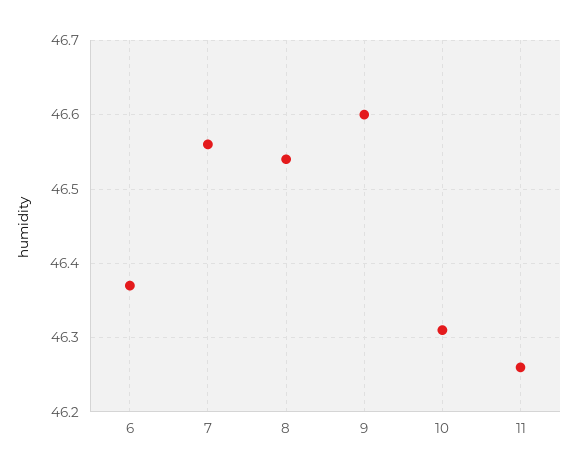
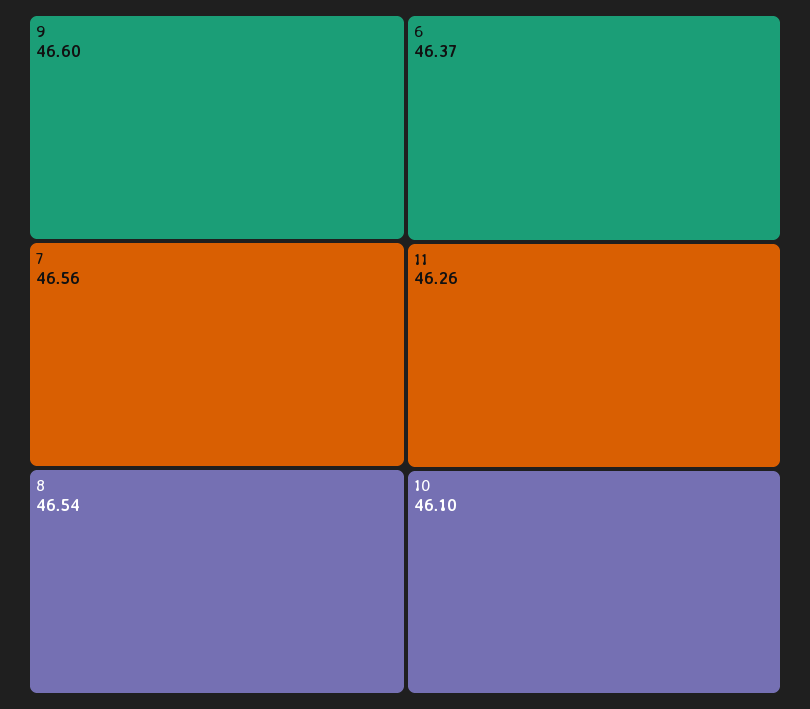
10: 46.31 -> 46.1

